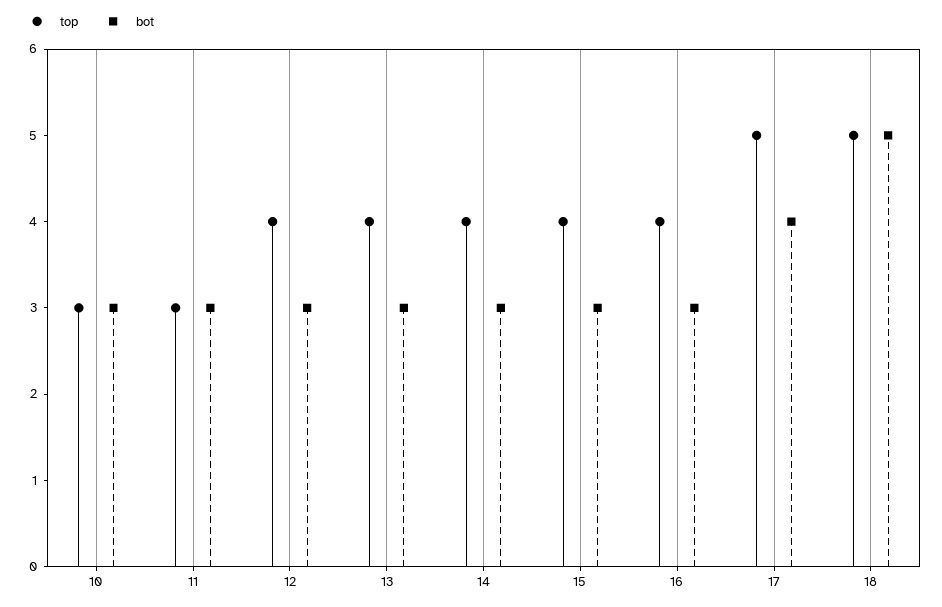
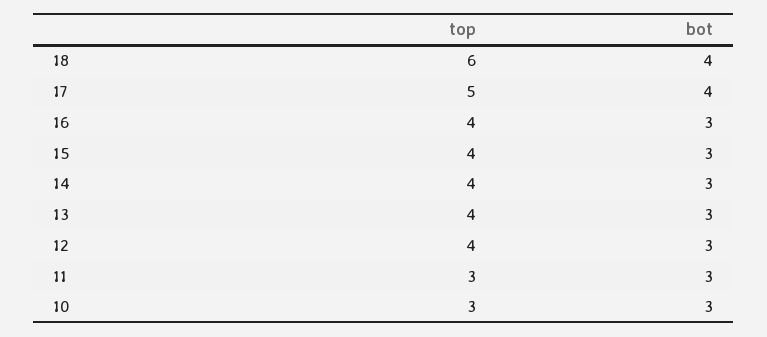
top, 18: 5 -> 6
bot, 18: 5 -> 4

